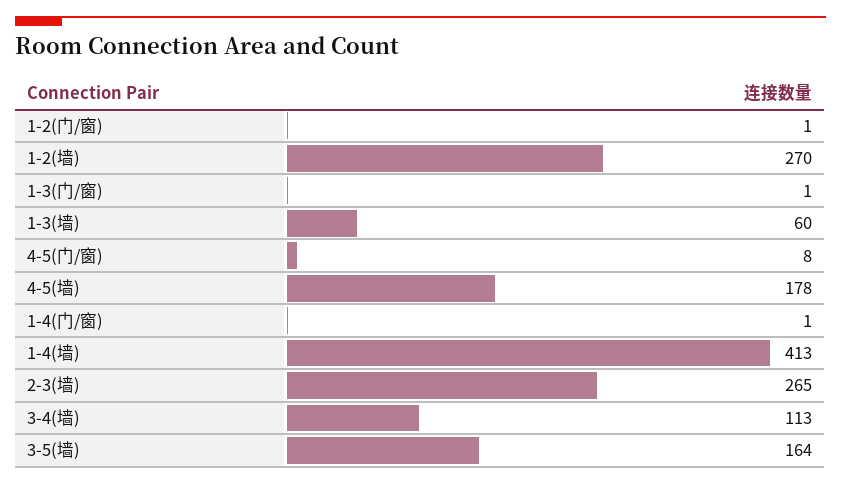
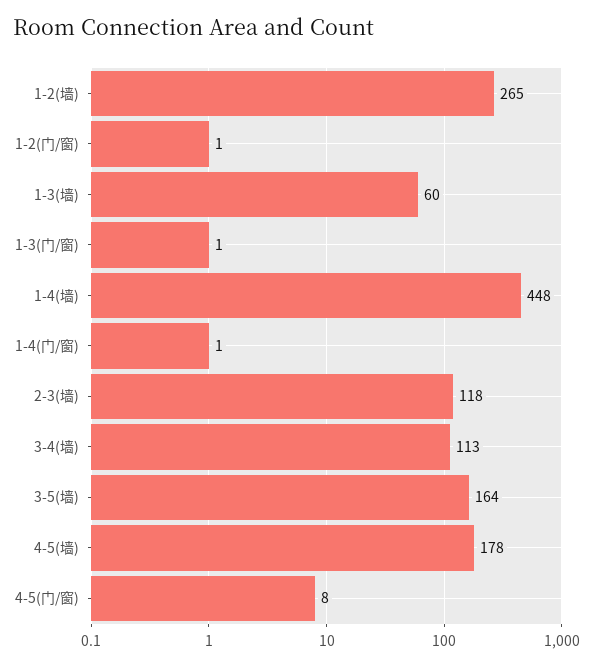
1-2(墙): 270 -> 265
1-4(墙): 413 -> 448
2-3(墙): 265 -> 118

